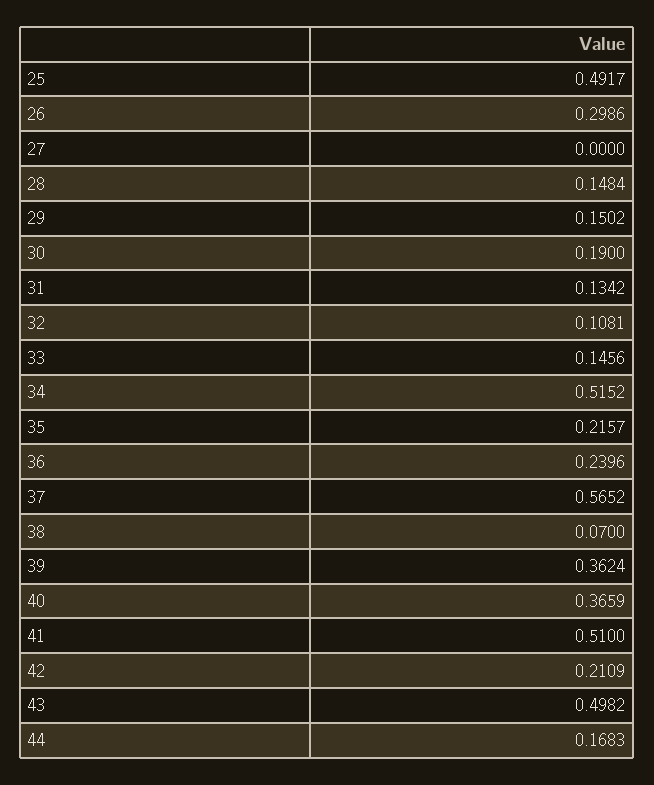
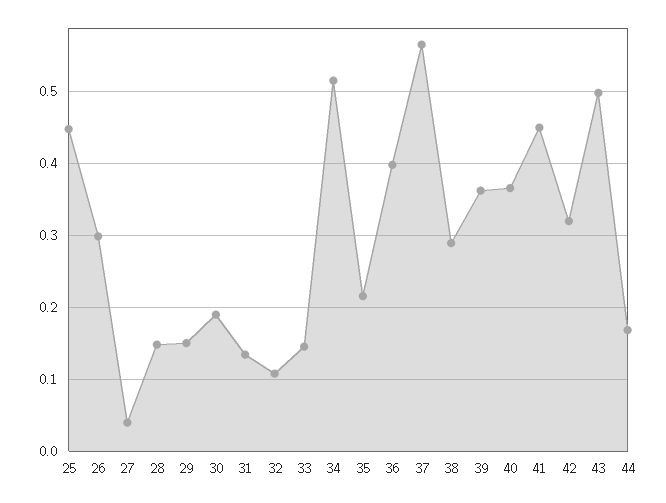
25: 0.4917 -> 0.45
27: 0 -> 0.04
36: 0.2396 -> 0.4
38: 0.07 -> 0.29
41: 0.51 -> 0.45
42: 0.2109 -> 0.32

